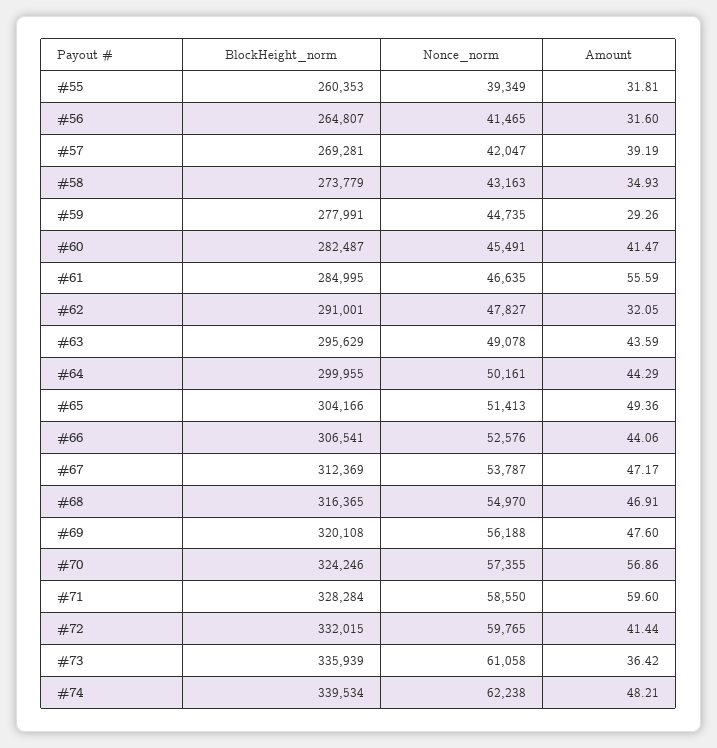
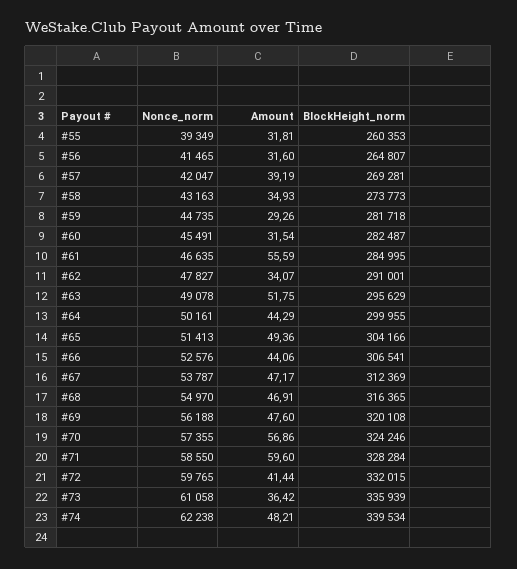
BlockHeight_norm, #58: 273779 -> 273773
BlockHeight_norm, #59: 277991 -> 281718
Amount, #60: 41.47 -> 31.54
Amount, #62: 32.05 -> 34.07
Amount, #63: 43.59 -> 51.75

